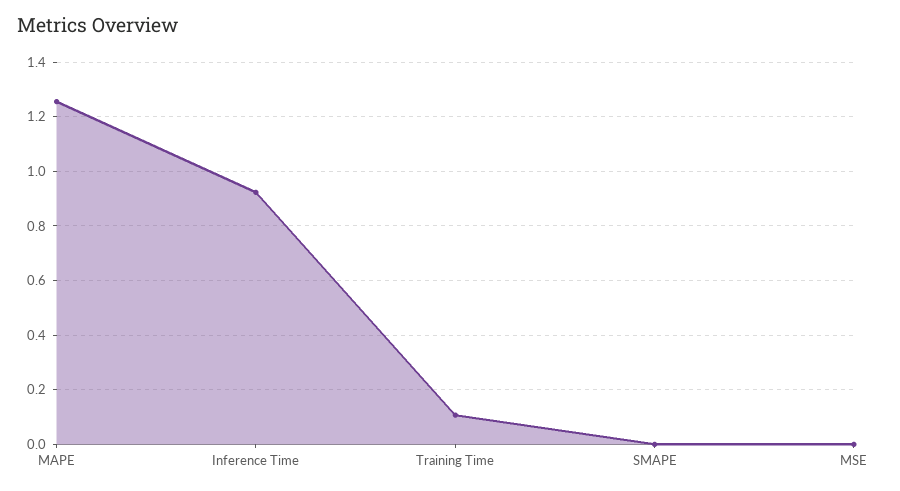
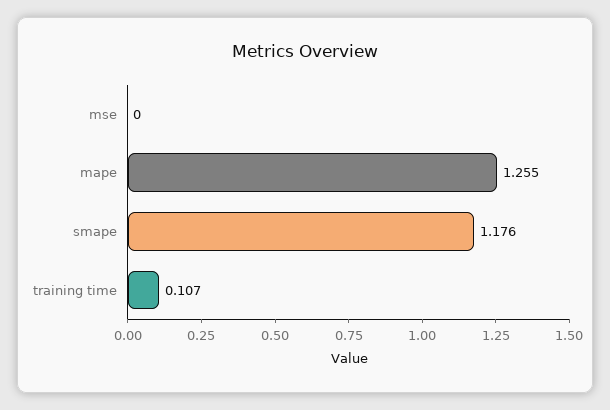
Inference Time: 0.925 -> none
SMAPE: 0 -> 1.176

